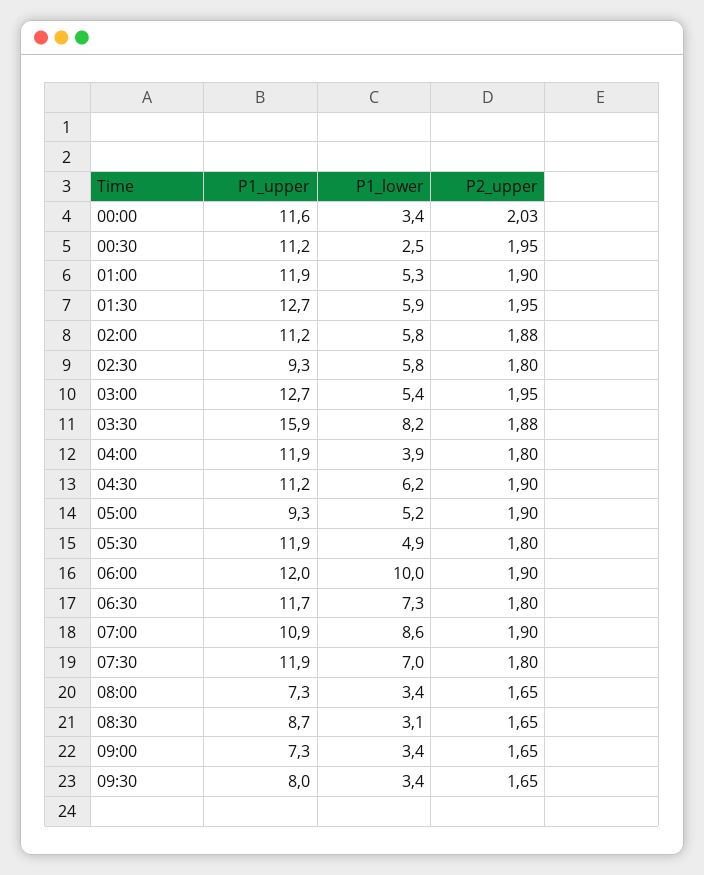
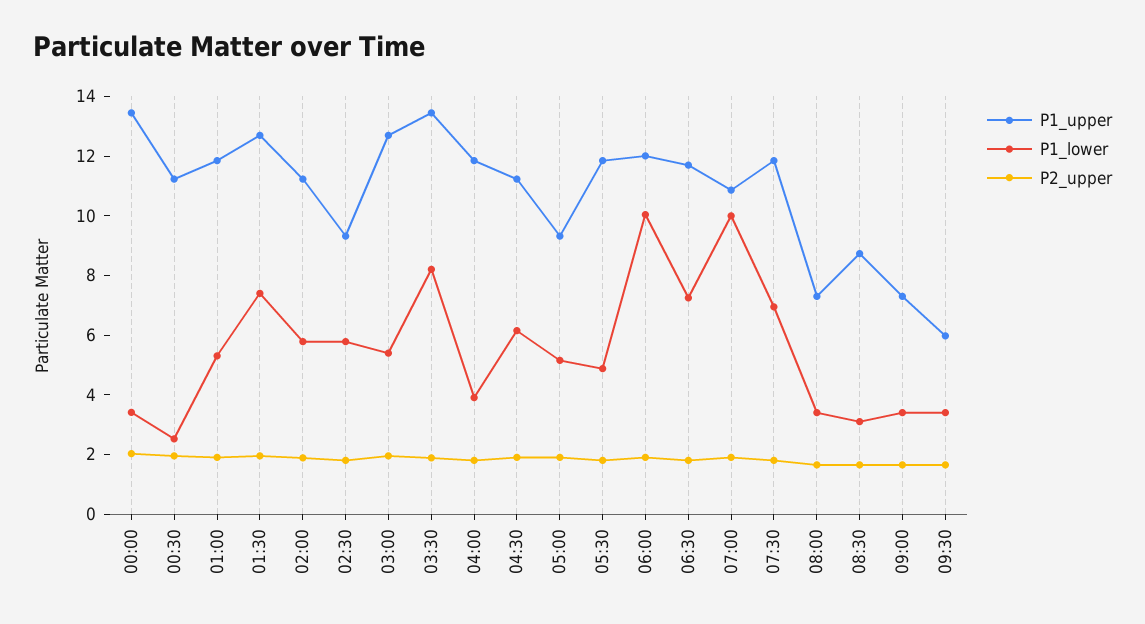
P1_upper, 00:00: 11.6 -> 13.5
P1_lower, 01:30: 5.9 -> 7.5
P1_upper, 03:30: 15.9 -> 13.5
P1_lower, 07:00: 8.6 -> 10
P1_upper, 09:30: 8 -> 6

